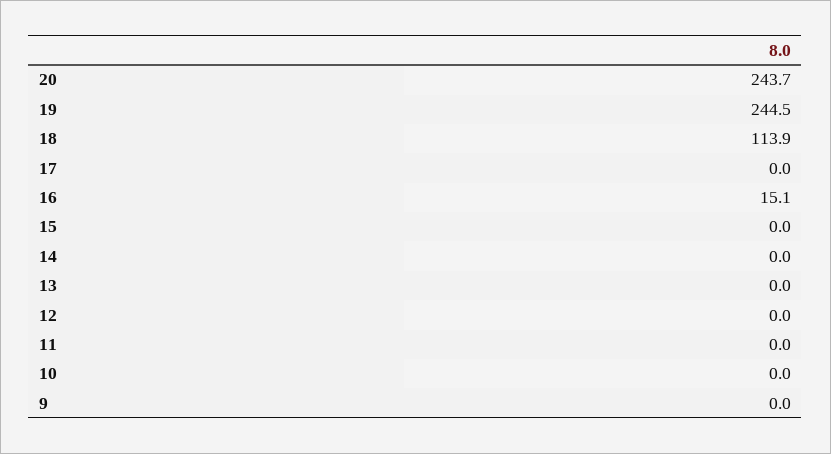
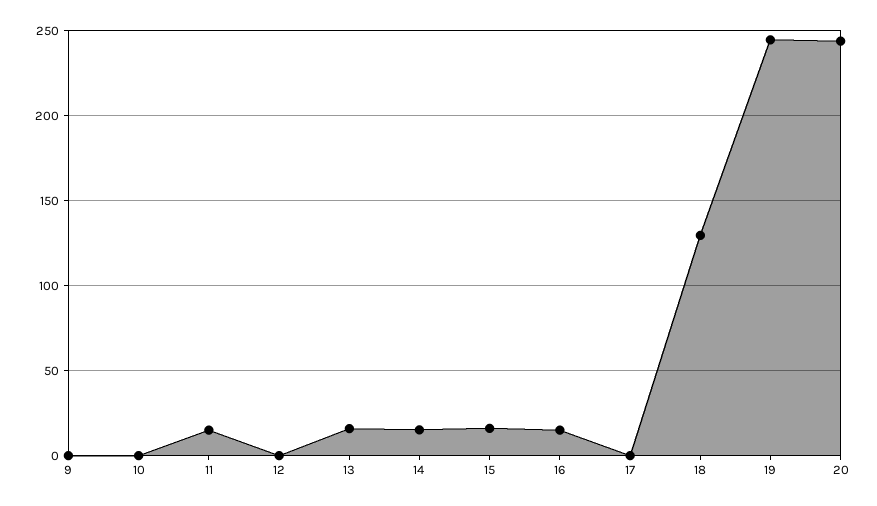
18: 113.9 -> 130
15: 0 -> 15
14: 0 -> 15
13: 0 -> 15
11: 0 -> 15

